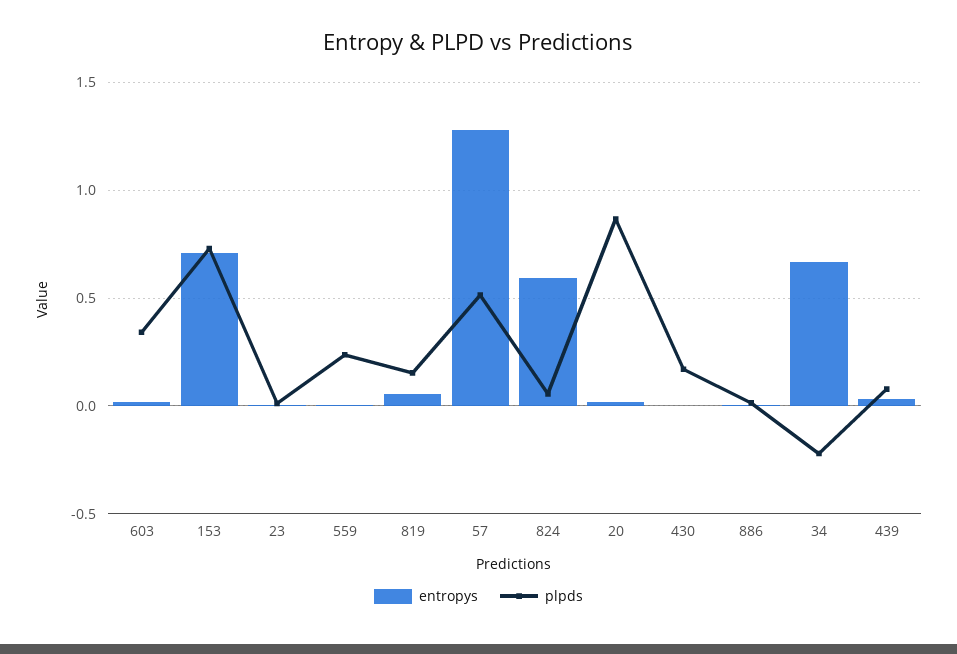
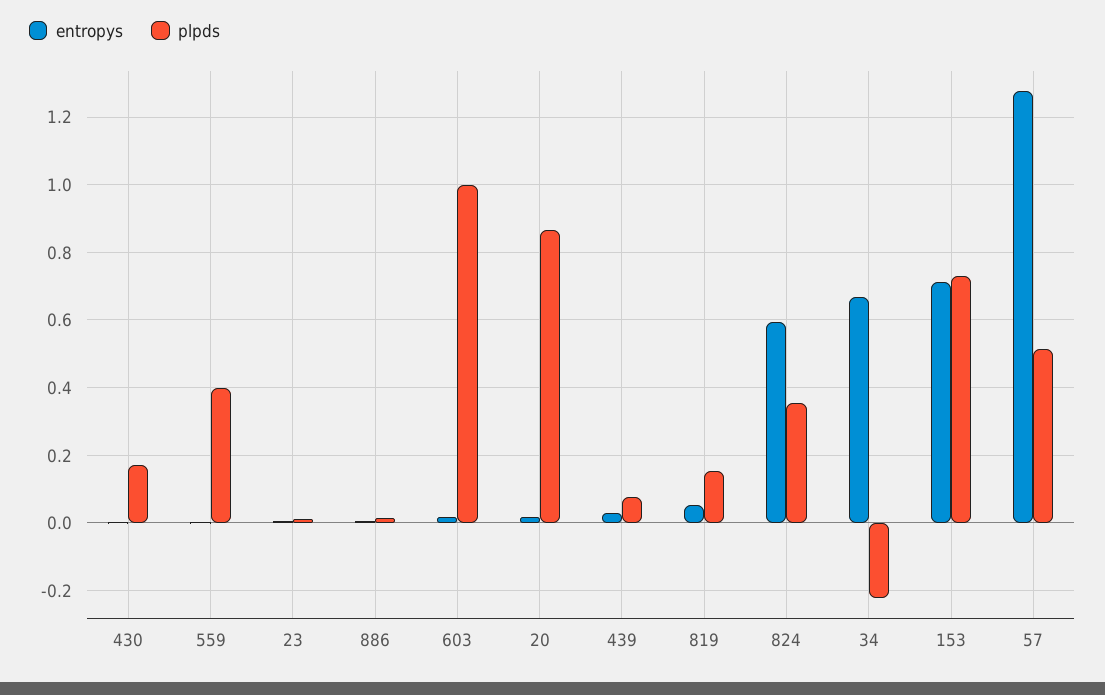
plpds, 603: 0.35 -> 1
plpds, 559: 0.25 -> 0.4
plpds, 824: 0.05 -> 0.36

